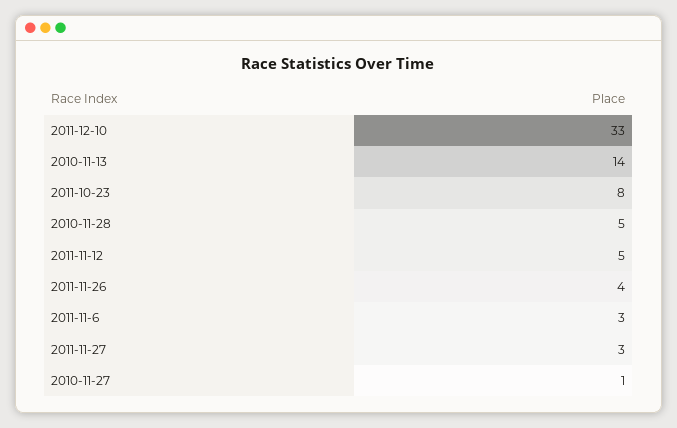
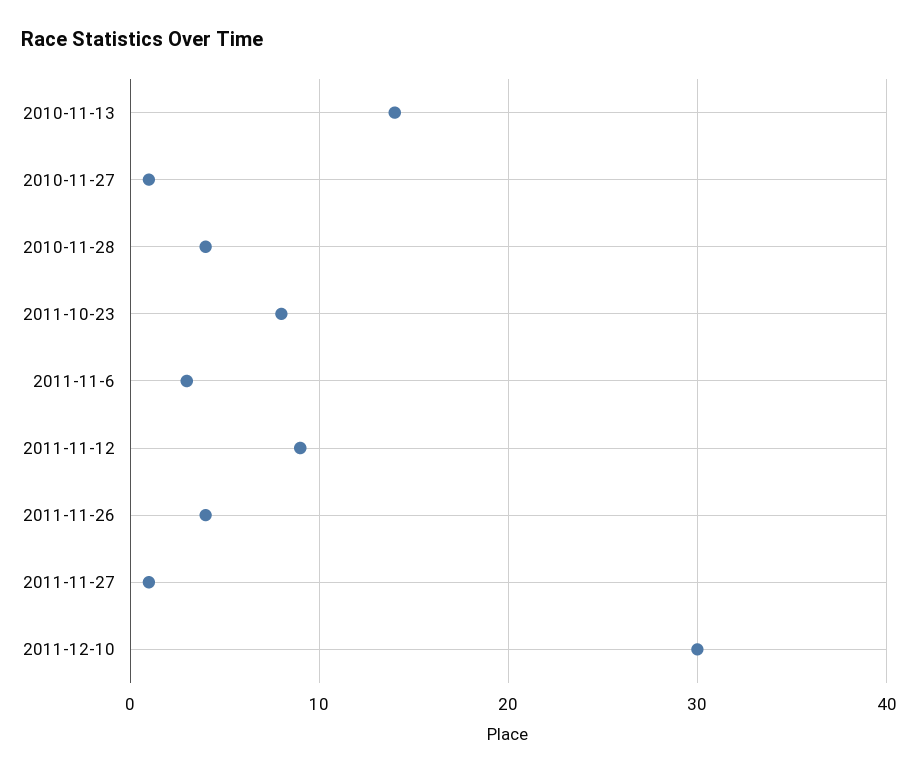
2011-12-10: 33 -> 30
2010-11-28: 5 -> 4
2011-11-12: 5 -> 9
2011-11-27: 3 -> 1

